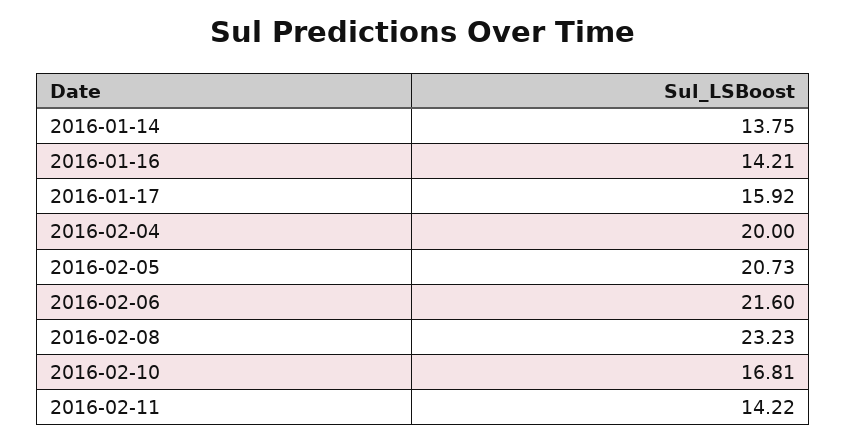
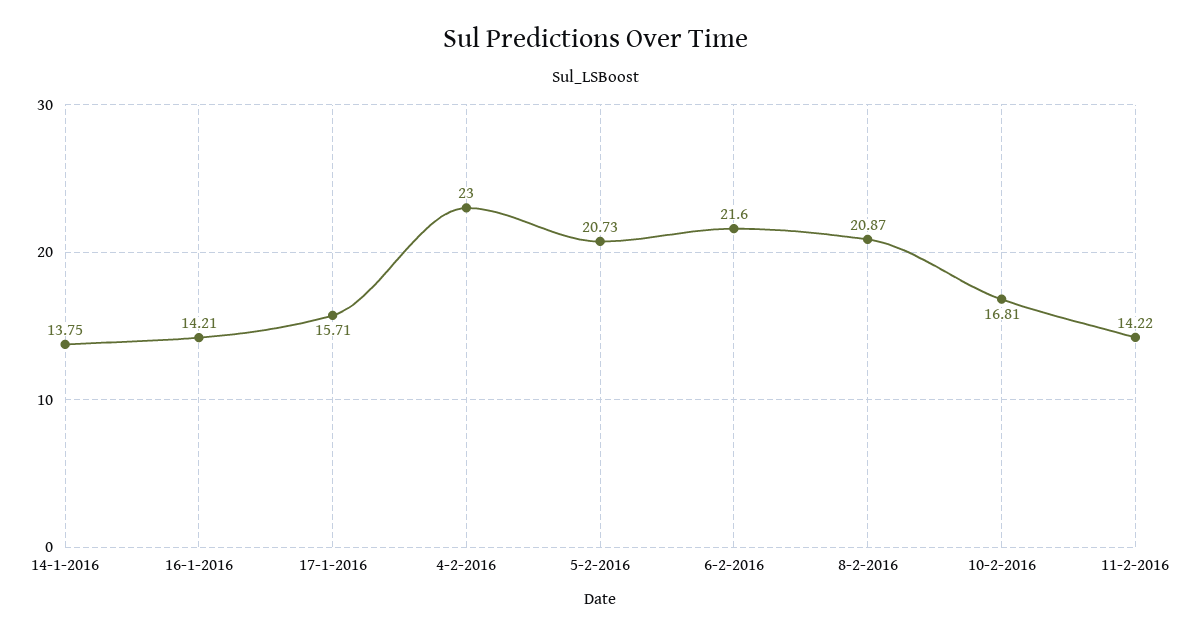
2016-01-17: 15.92 -> 15.71
2016-02-04: 20 -> 23
2016-02-08: 23.23 -> 20.87

